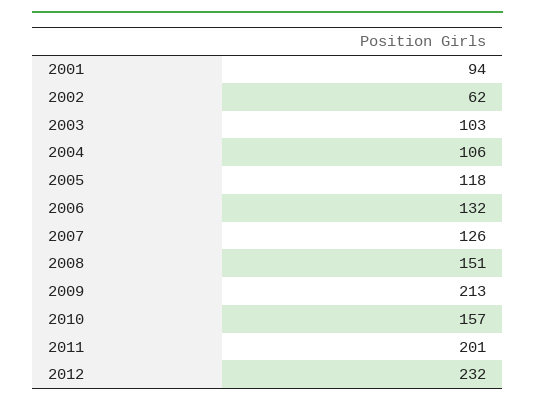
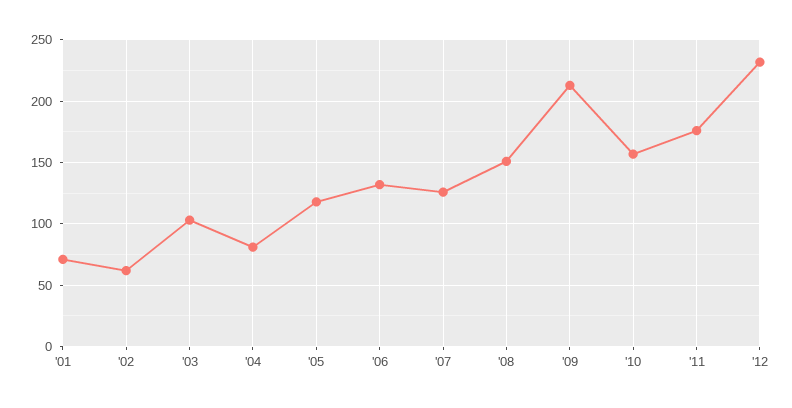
2001: 94 -> 70
2004: 106 -> 80
2011: 201 -> 175

